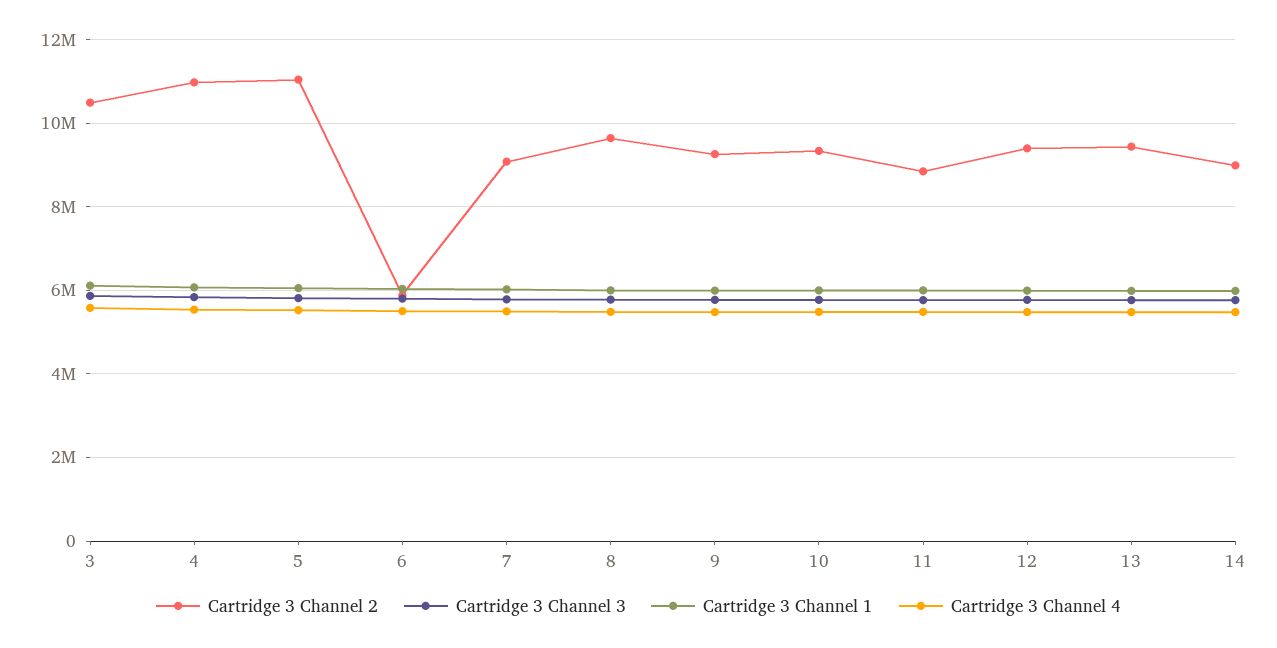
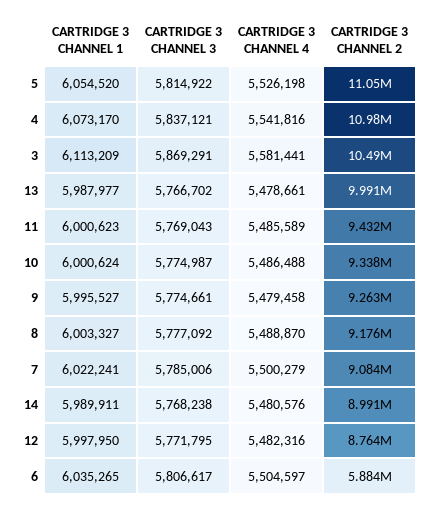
Cartridge 3 Channel 2, 8: 9600000 -> 9176000
Cartridge 3 Channel 2, 11: 8800000 -> 9432000
Cartridge 3 Channel 2, 12: 9400000 -> 8764000
Cartridge 3 Channel 2, 13: 9400000 -> 9991000

